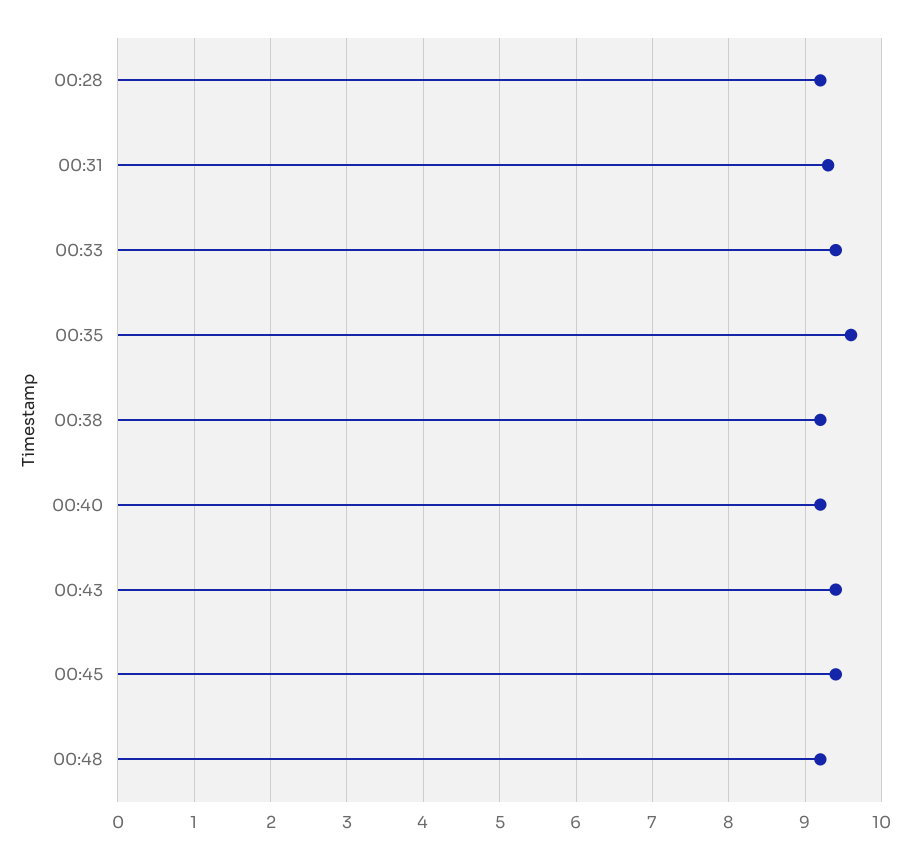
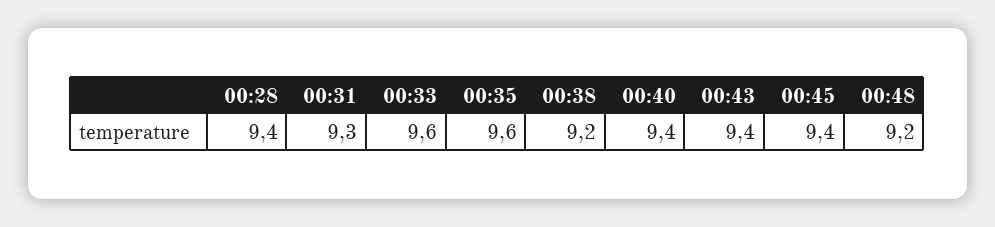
00:28: 9.2 -> 9.4
00:33: 9.4 -> 9.6
00:40: 9.2 -> 9.4

